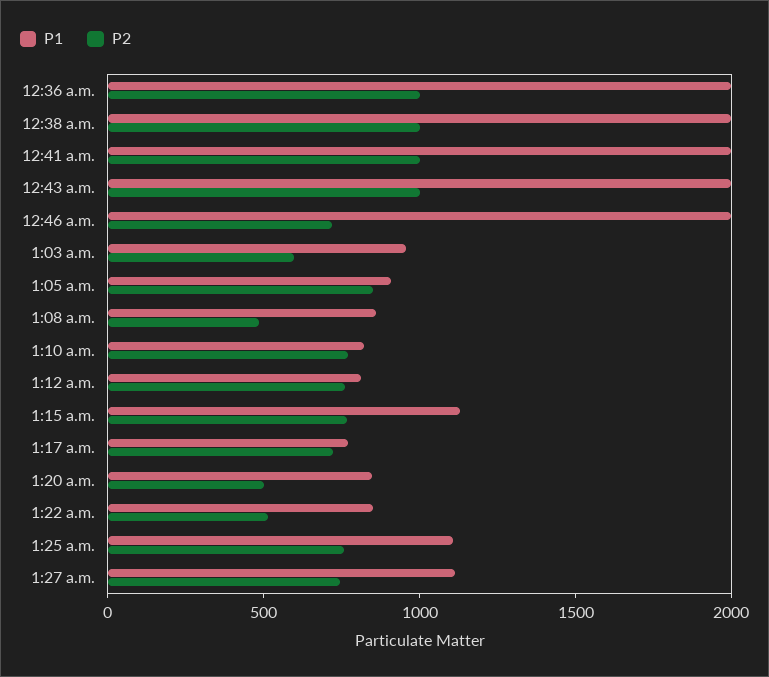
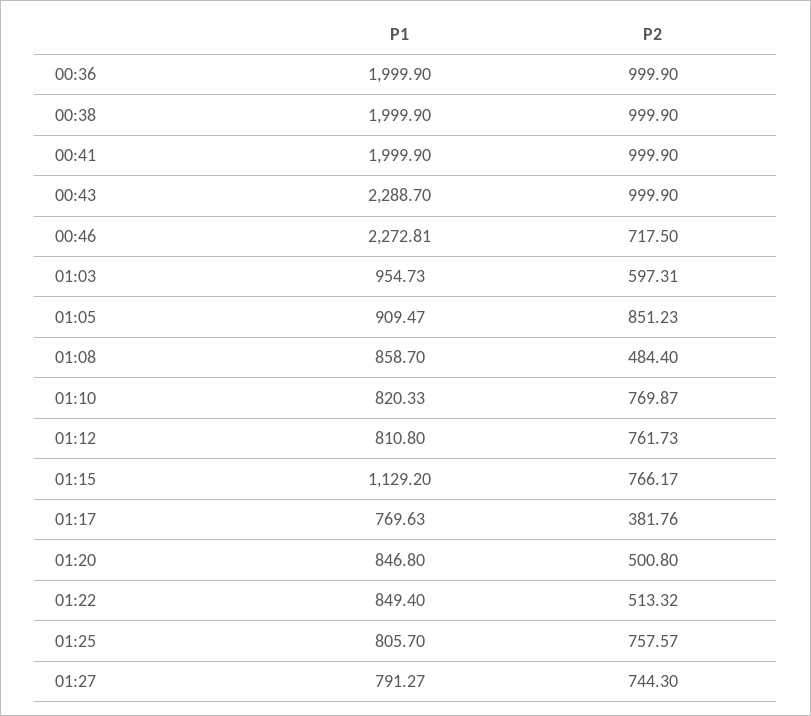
P1, 12:43 a.m.: 2000 -> 2288.7
P1, 12:46 a.m.: 2000 -> 2272.81
P2, 1:17 a.m.: 700 -> 381.76
P1, 1:25 a.m.: 1100 -> 805.7
P1, 1:27 a.m.: 1100 -> 791.27

